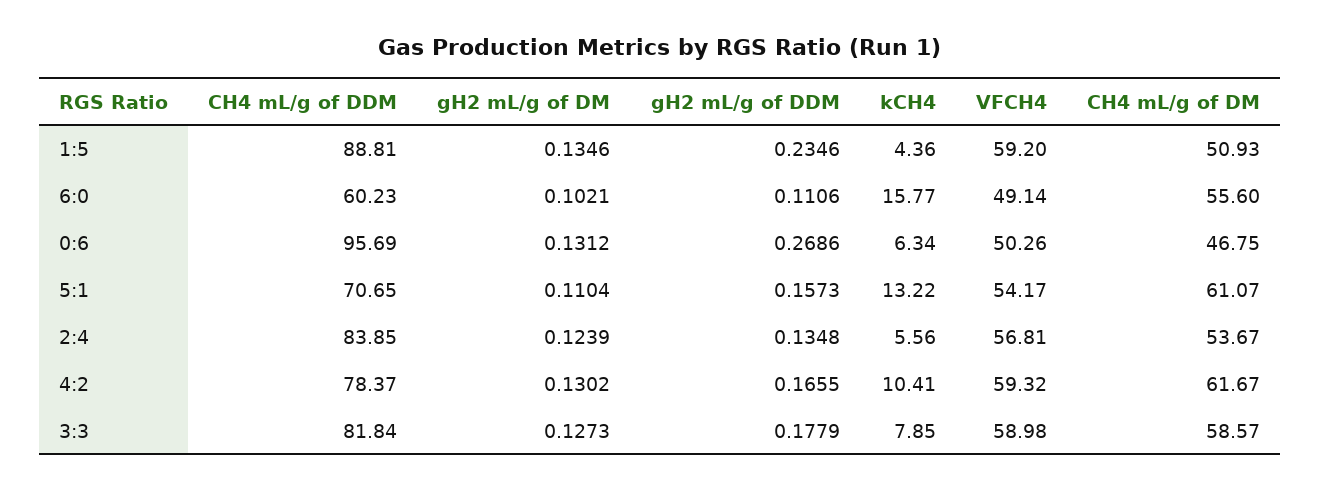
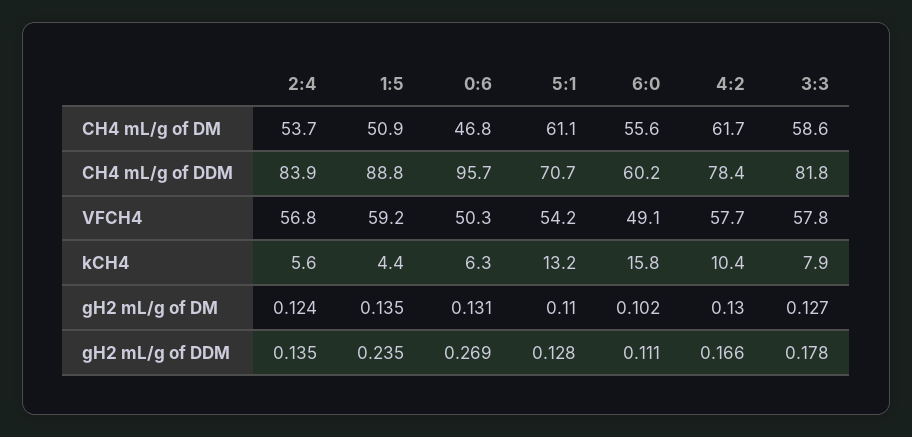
gH2 mL/g of DDM, 5:1: 0.1573 -> 0.128
VFCH4, 4:2: 59.32 -> 57.7
VFCH4, 3:3: 58.98 -> 57.8

